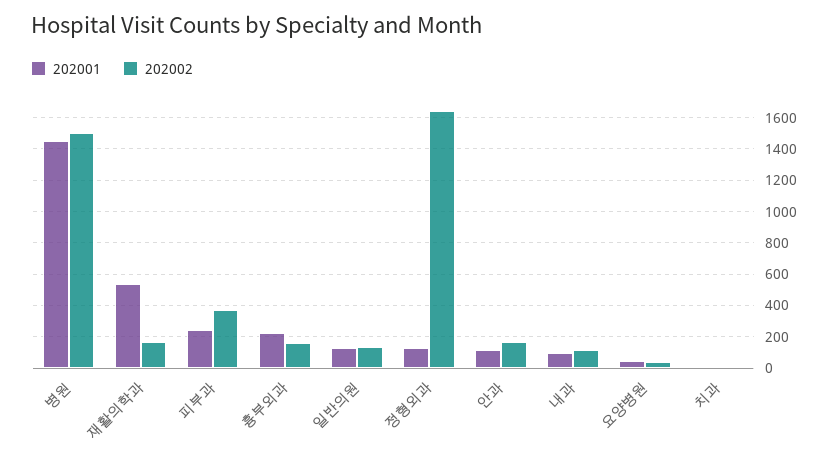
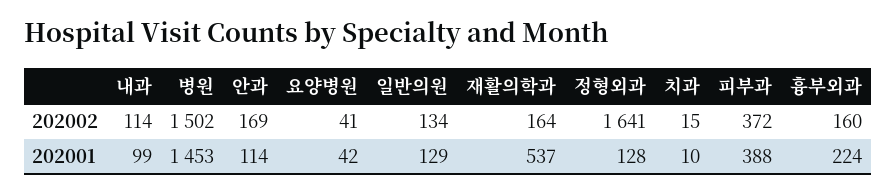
202001, 피부과: 250 -> 388

